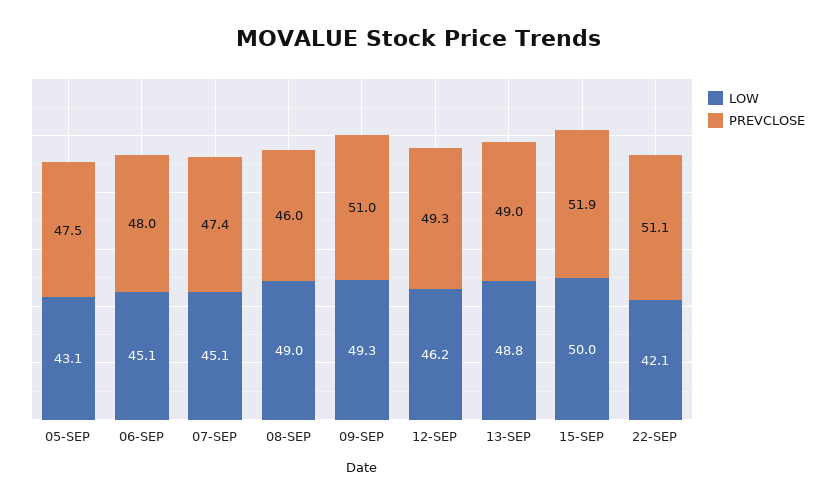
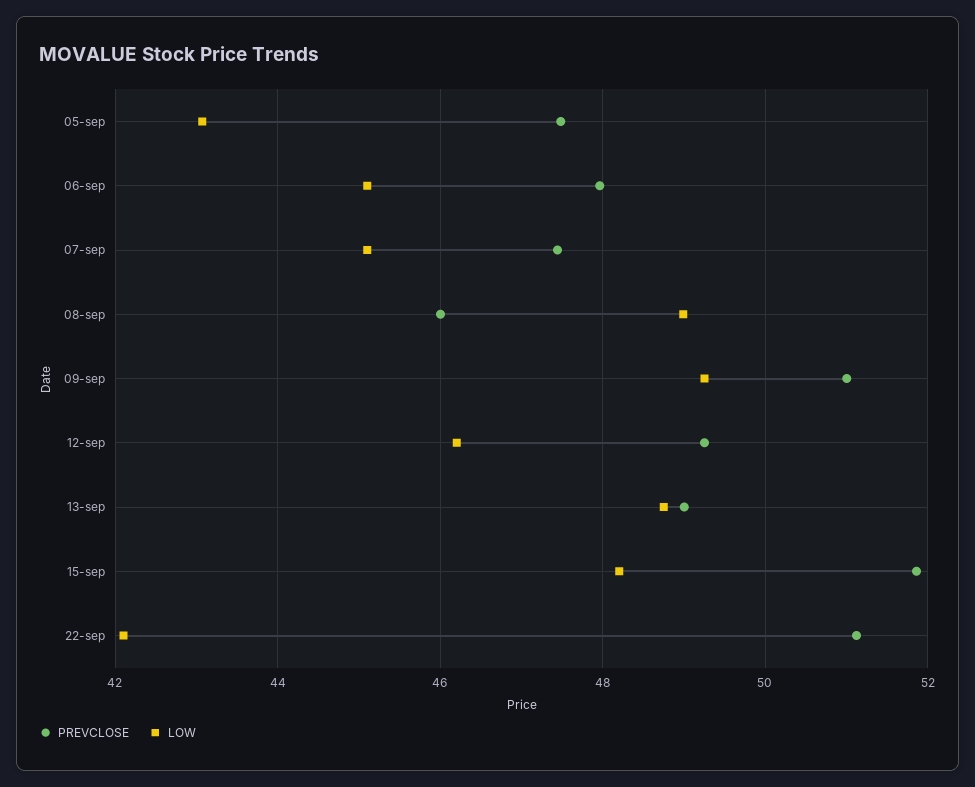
LOW, 15-SEP: 50 -> 48.2

